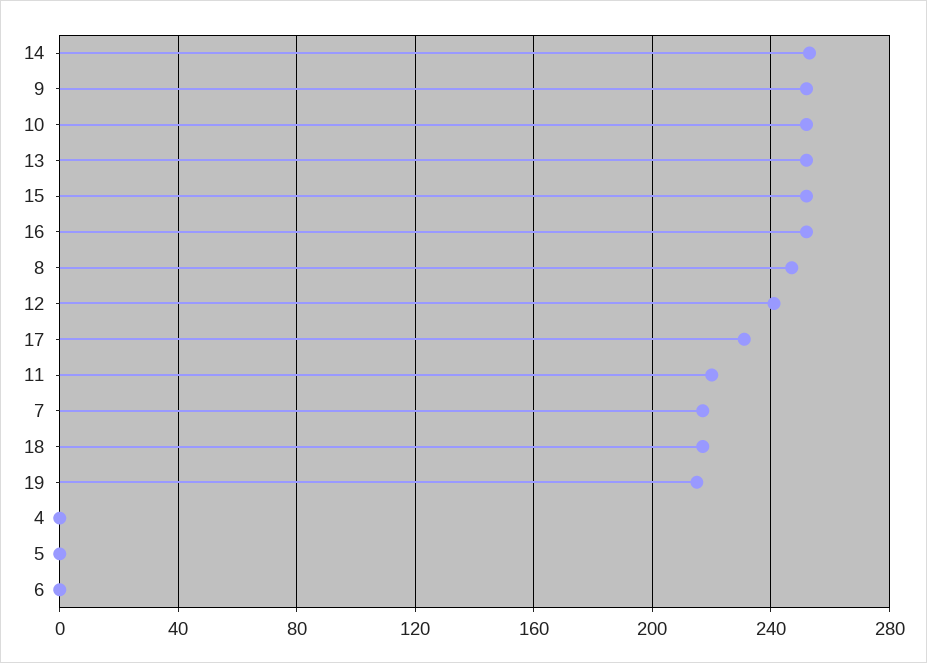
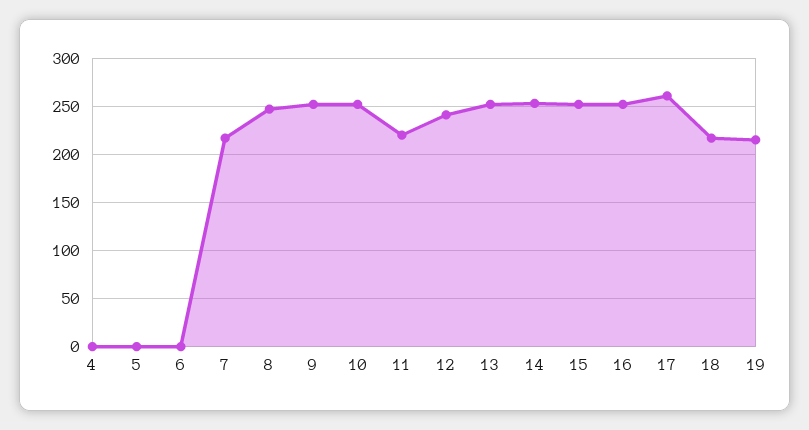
17: 230 -> 260

